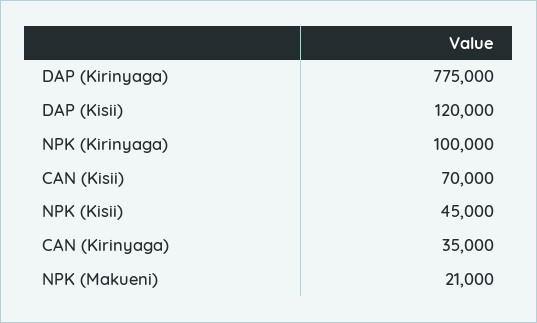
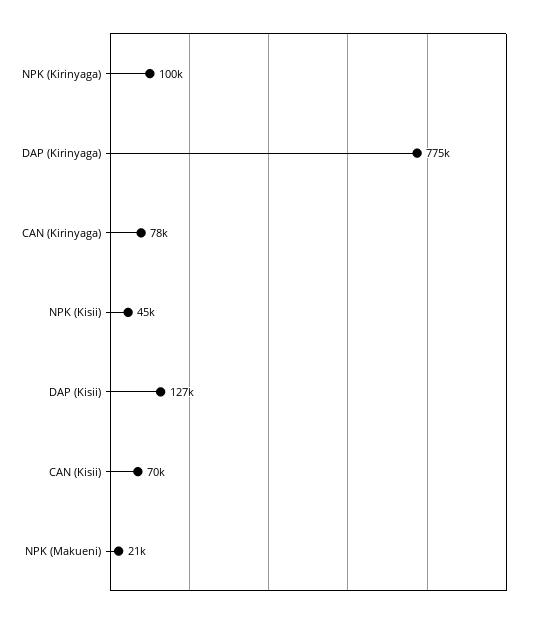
DAP (Kisii): 120000 -> 127000
CAN (Kirinyaga): 35000 -> 78000

